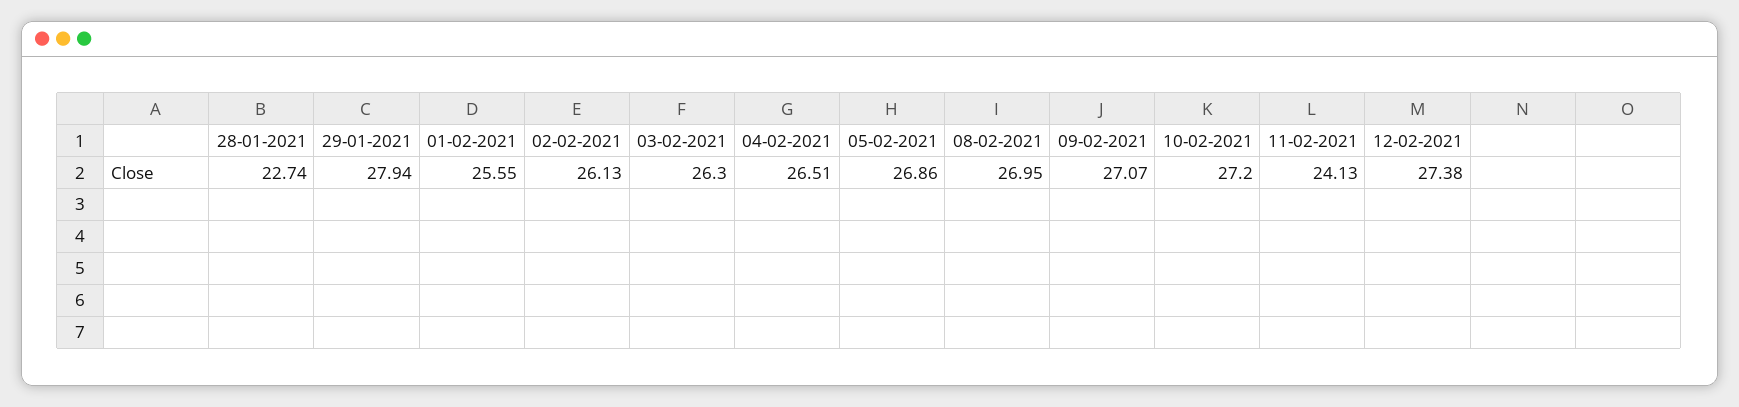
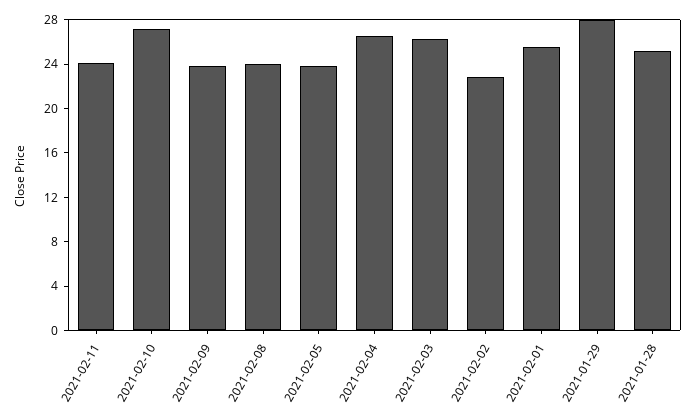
28-01-2021: 22.74 -> 25
02-02-2021: 26.13 -> 23
05-02-2021: 26.86 -> 24
08-02-2021: 26.95 -> 24
09-02-2021: 27.07 -> 24
12-02-2021: 27.38 -> none

